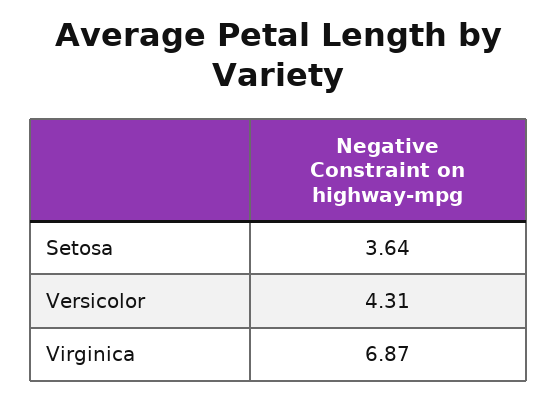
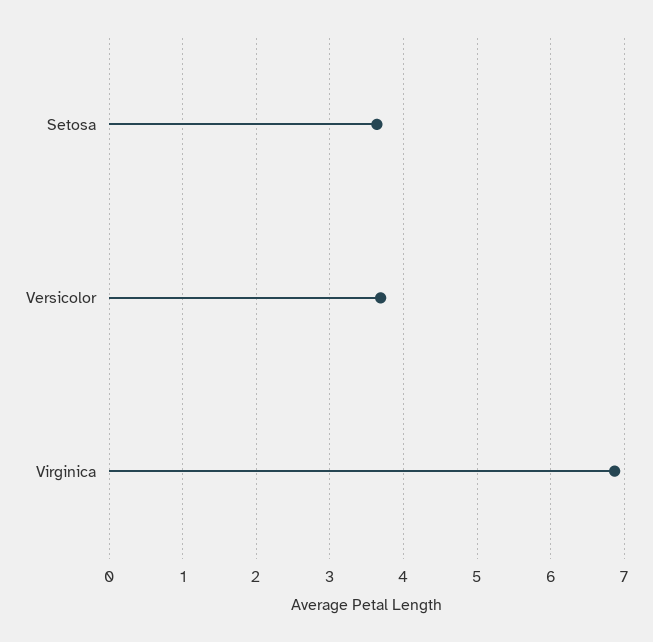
Versicolor: 4.31 -> 3.7

